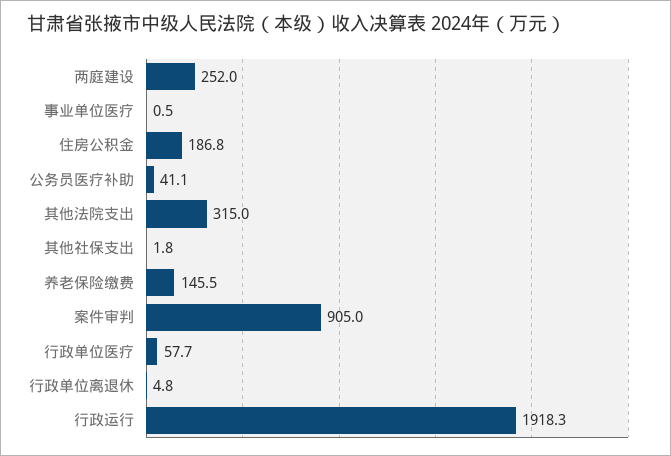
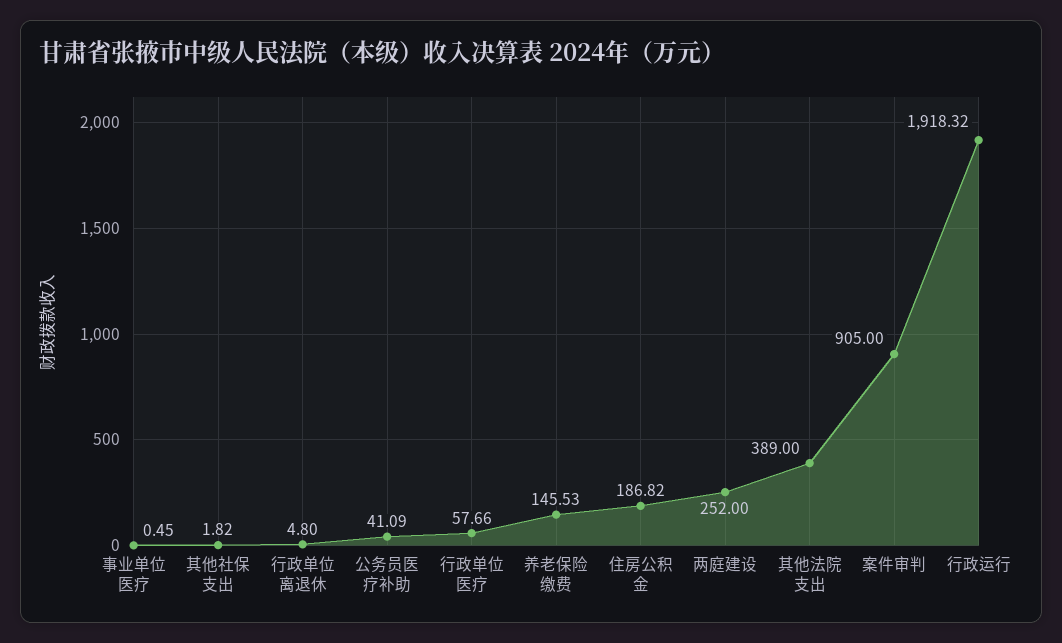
其他法院支出: 315 -> 389

